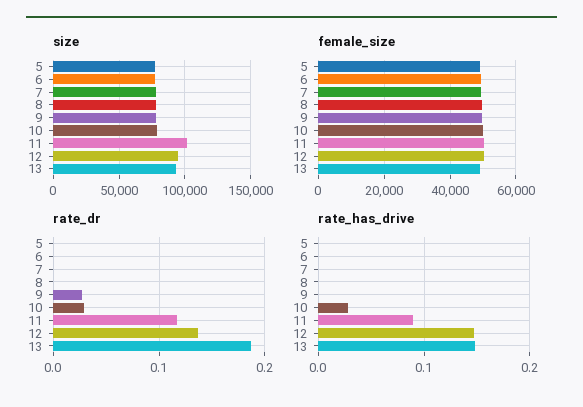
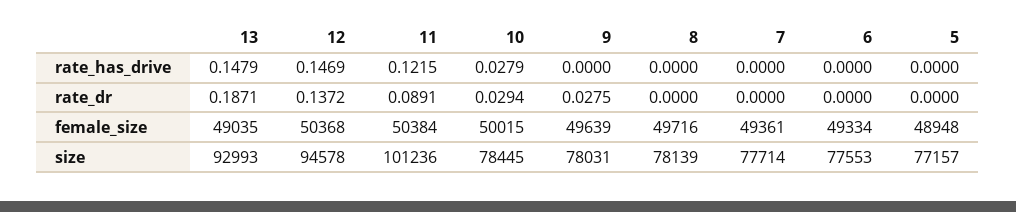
rate_dr, 11: 0.12 -> 0.0891
rate_has_drive, 11: 0.09 -> 0.1215

